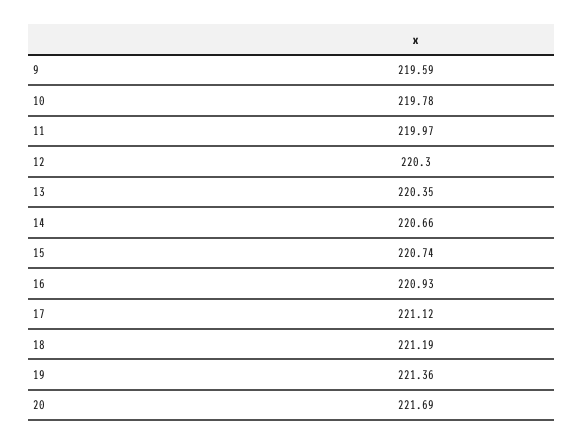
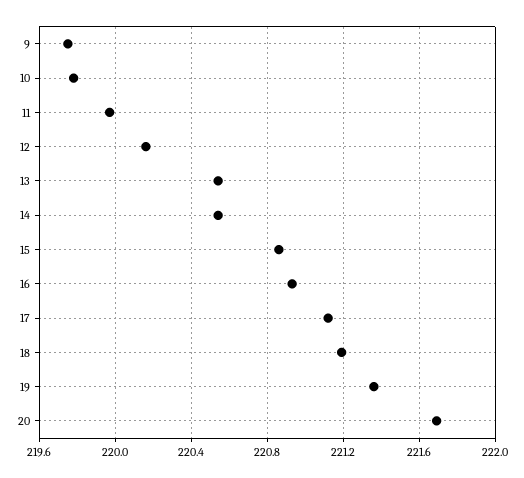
9: 219.59 -> 219.75
12: 220.3 -> 220.15
13: 220.35 -> 220.55
14: 220.66 -> 220.55
15: 220.74 -> 220.85

